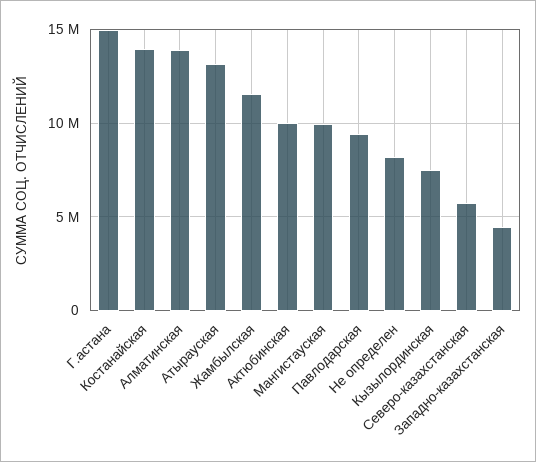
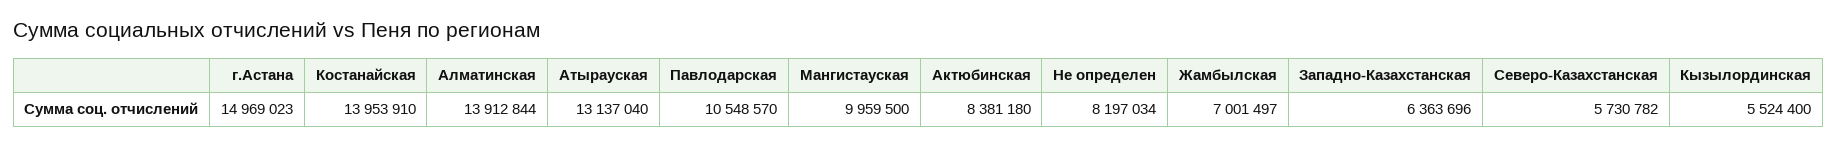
Жамбылская: 11500000 -> 7001497
Актюбинская: 10000000 -> 8381180
Павлодарская: 9500000 -> 10548570
Кызылординская: 7500000 -> 5524400
Западно-казахстанская: 4500000 -> 6363696

